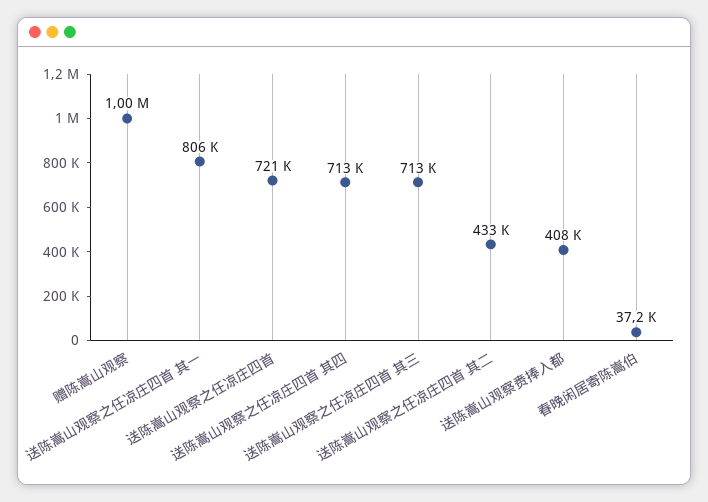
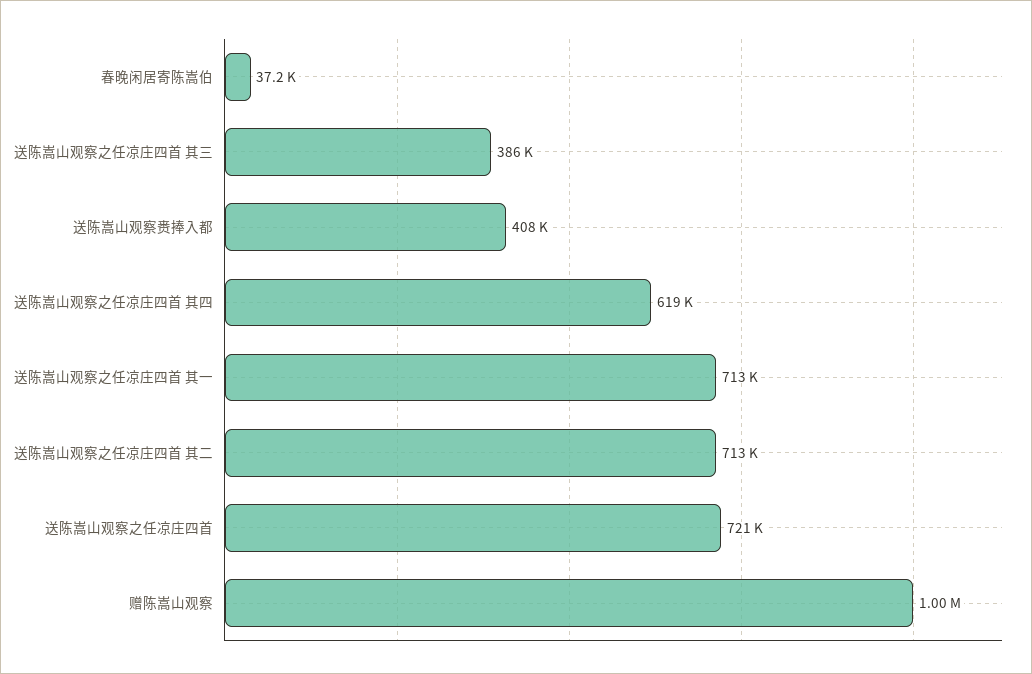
送陈嵩山观察之任凉庄四首 其一: 806000 -> 713000
送陈嵩山观察之任凉庄四首 其四: 713000 -> 619000
送陈嵩山观察之任凉庄四首 其三: 713000 -> 386000
送陈嵩山观察之任凉庄四首 其二: 433000 -> 713000

